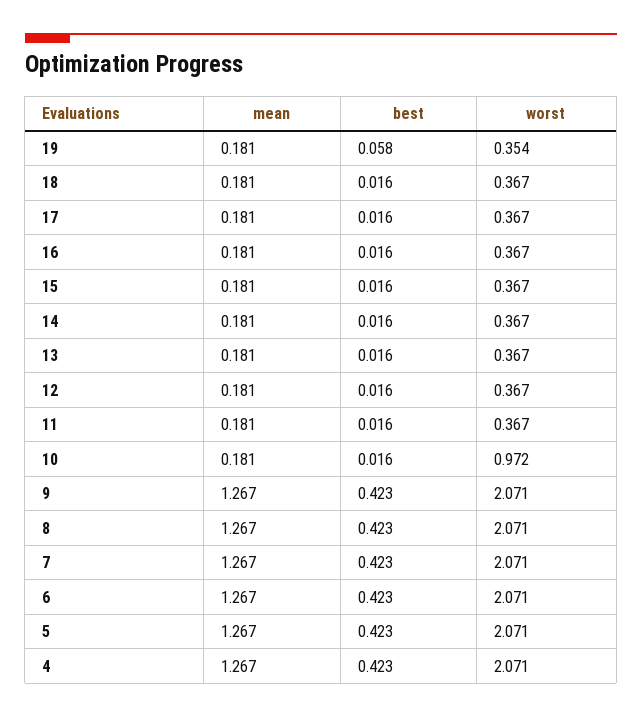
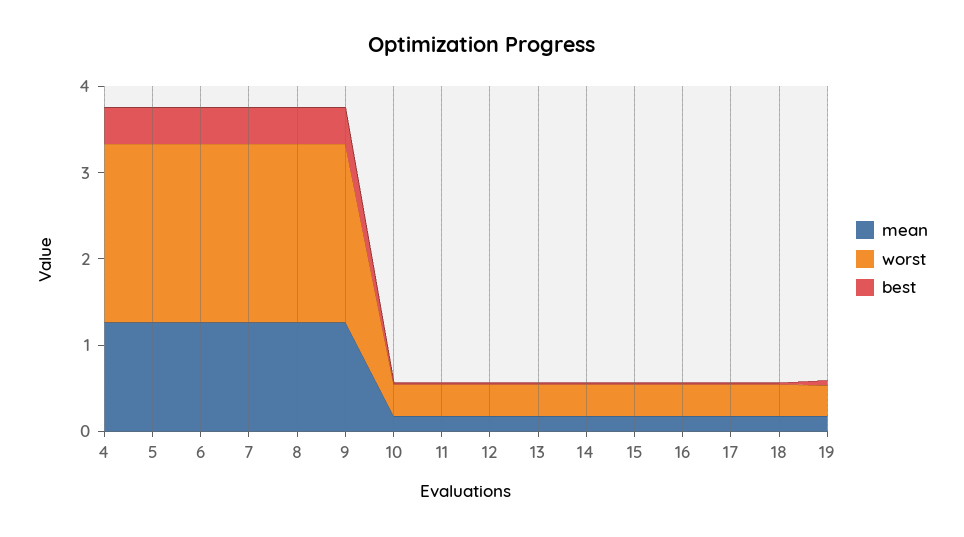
worst, 10: 0.972 -> 0.4

